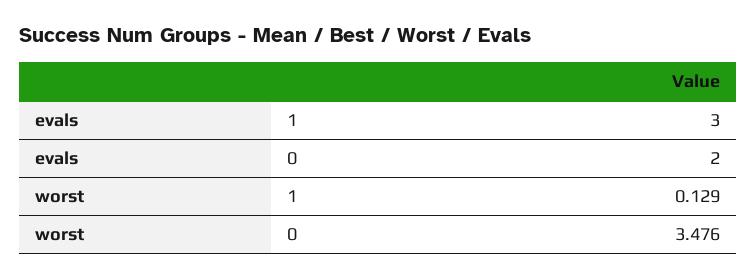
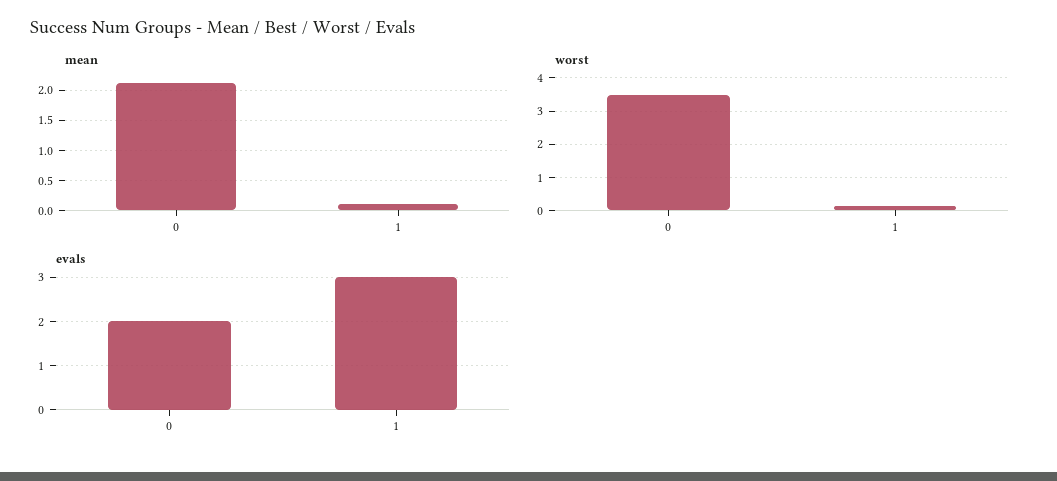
mean, 0: none -> 2.1
mean, 1: none -> 0.1

